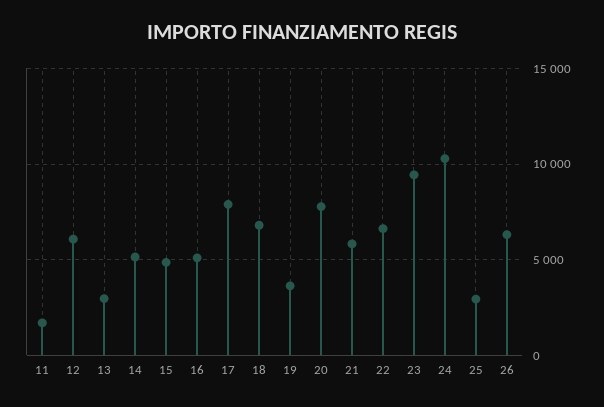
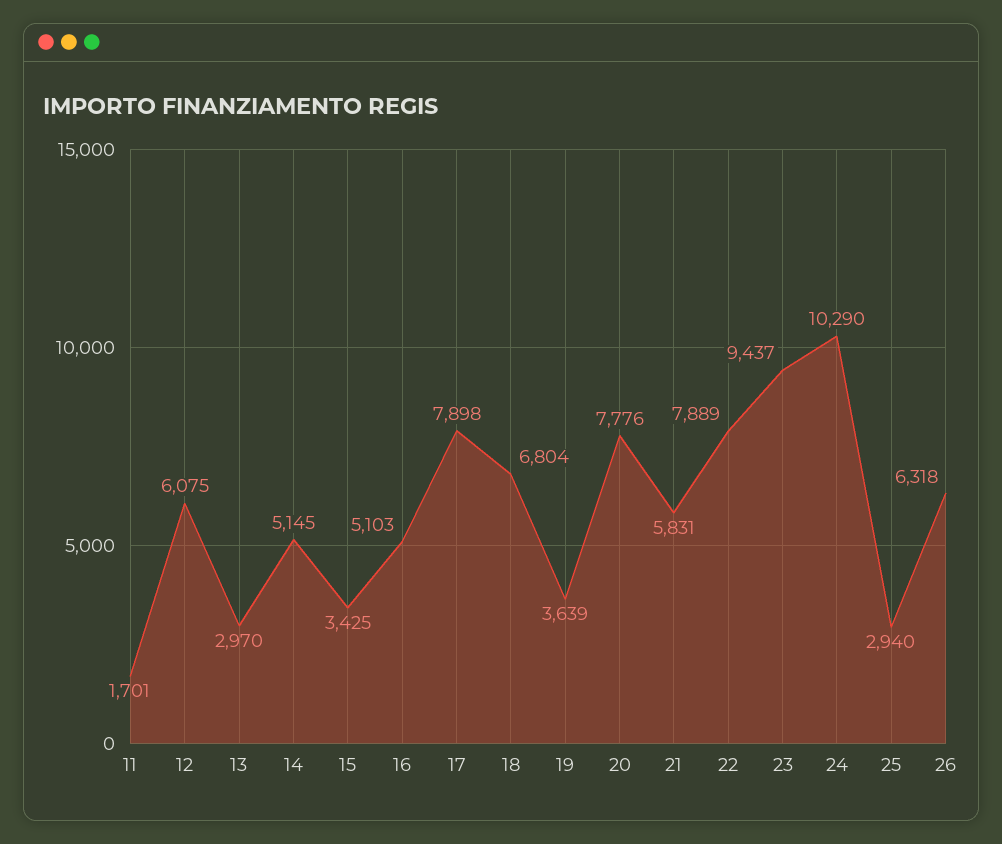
15: 5000 -> 3425
22: 6500 -> 7889

